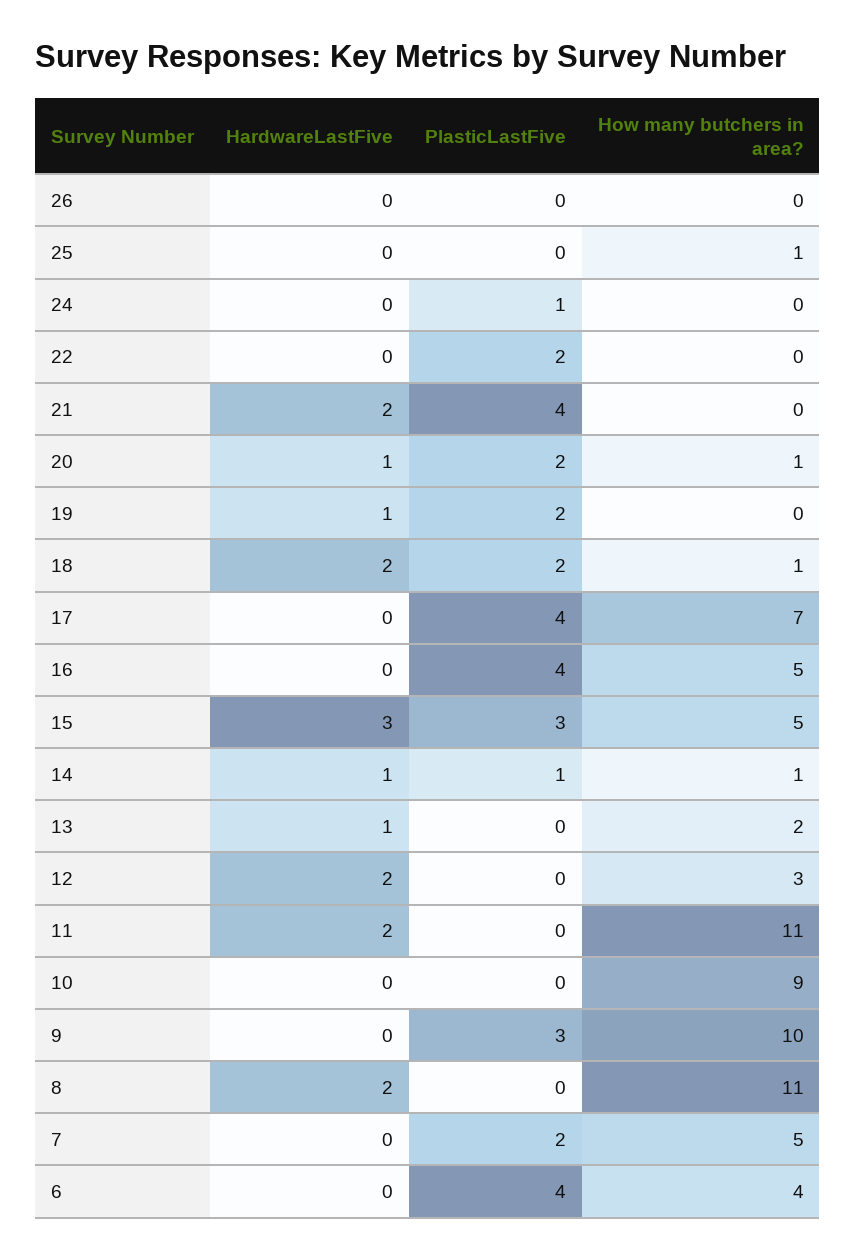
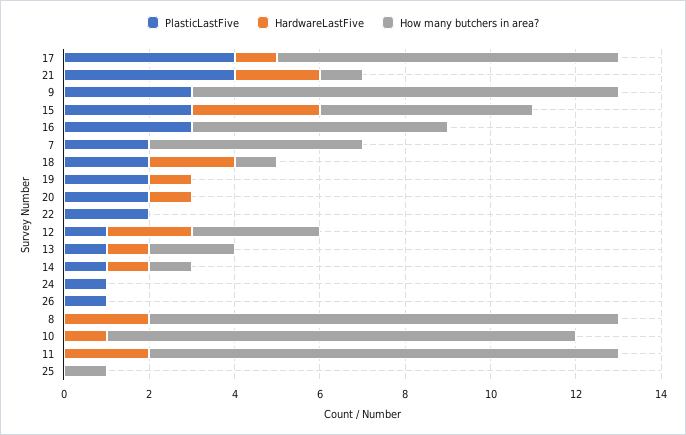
PlasticLastFive, 26: 0 -> 1
How many butchers in area?, 21: 0 -> 1
How many butchers in area?, 20: 1 -> 0
HardwareLastFive, 17: 0 -> 1
How many butchers in area?, 17: 7 -> 8
PlasticLastFive, 16: 4 -> 3
How many butchers in area?, 16: 5 -> 6
PlasticLastFive, 13: 0 -> 1
PlasticLastFive, 12: 0 -> 1
HardwareLastFive, 10: 0 -> 1
How many butchers in area?, 10: 9 -> 11
HardwareLastFive, 6: 0 -> none
PlasticLastFive, 6: 4 -> none
How many butchers in area?, 6: 4 -> none

